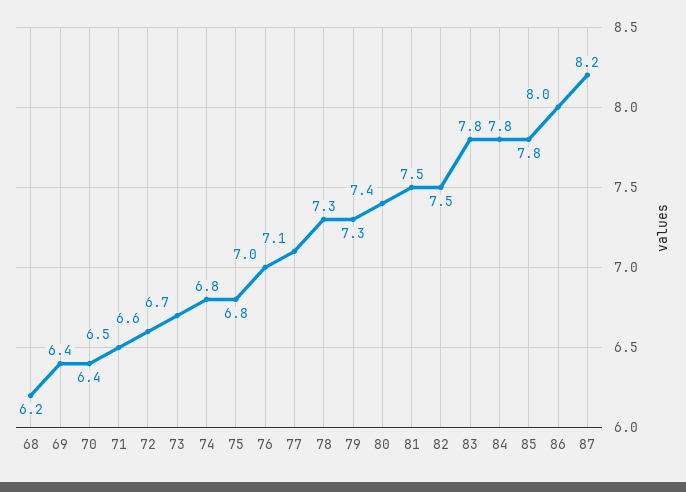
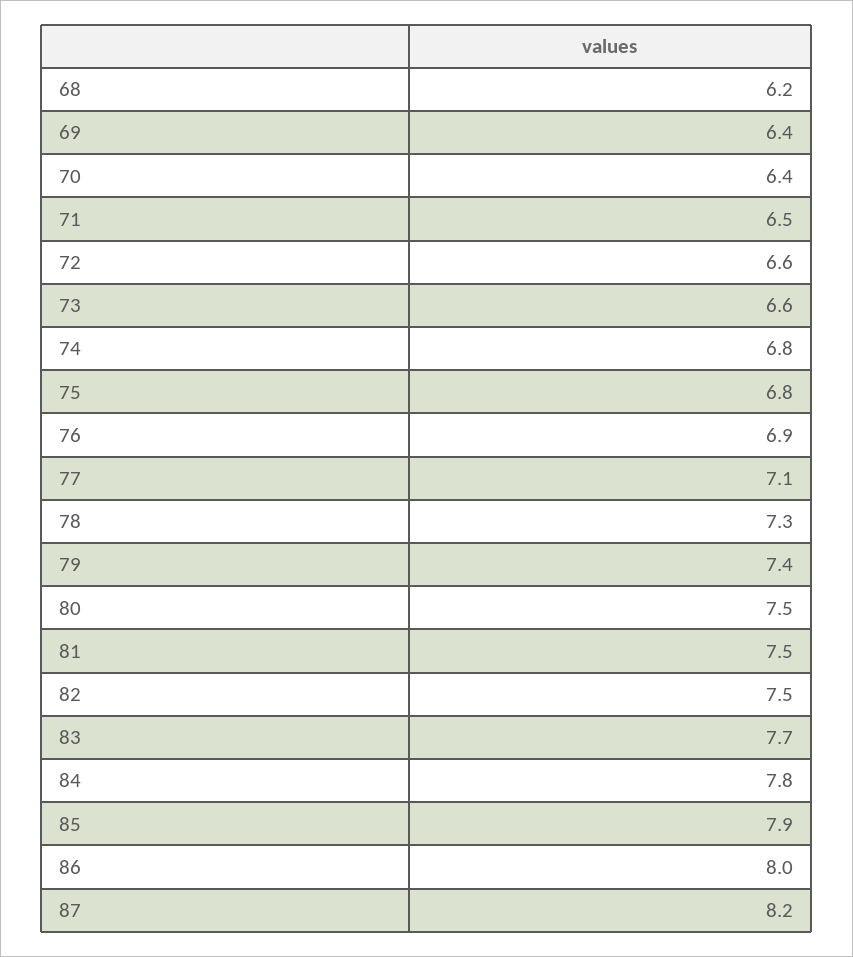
73: 6.7 -> 6.6
76: 7 -> 6.9
79: 7.3 -> 7.4
80: 7.4 -> 7.5
83: 7.8 -> 7.7
85: 7.8 -> 7.9

